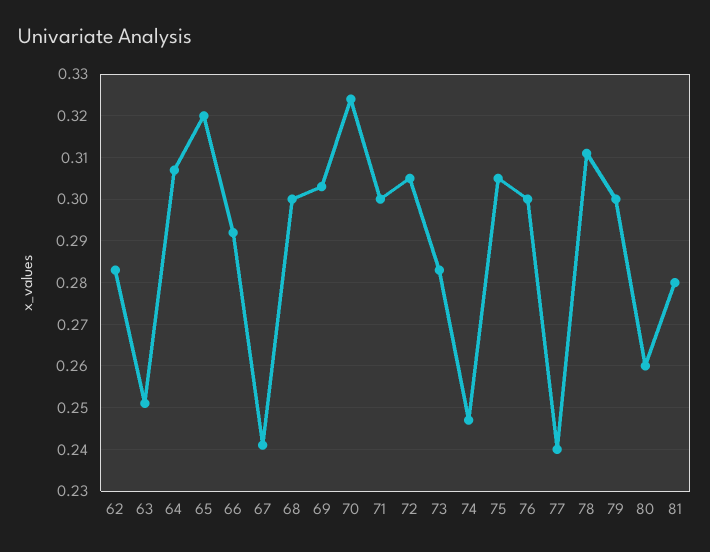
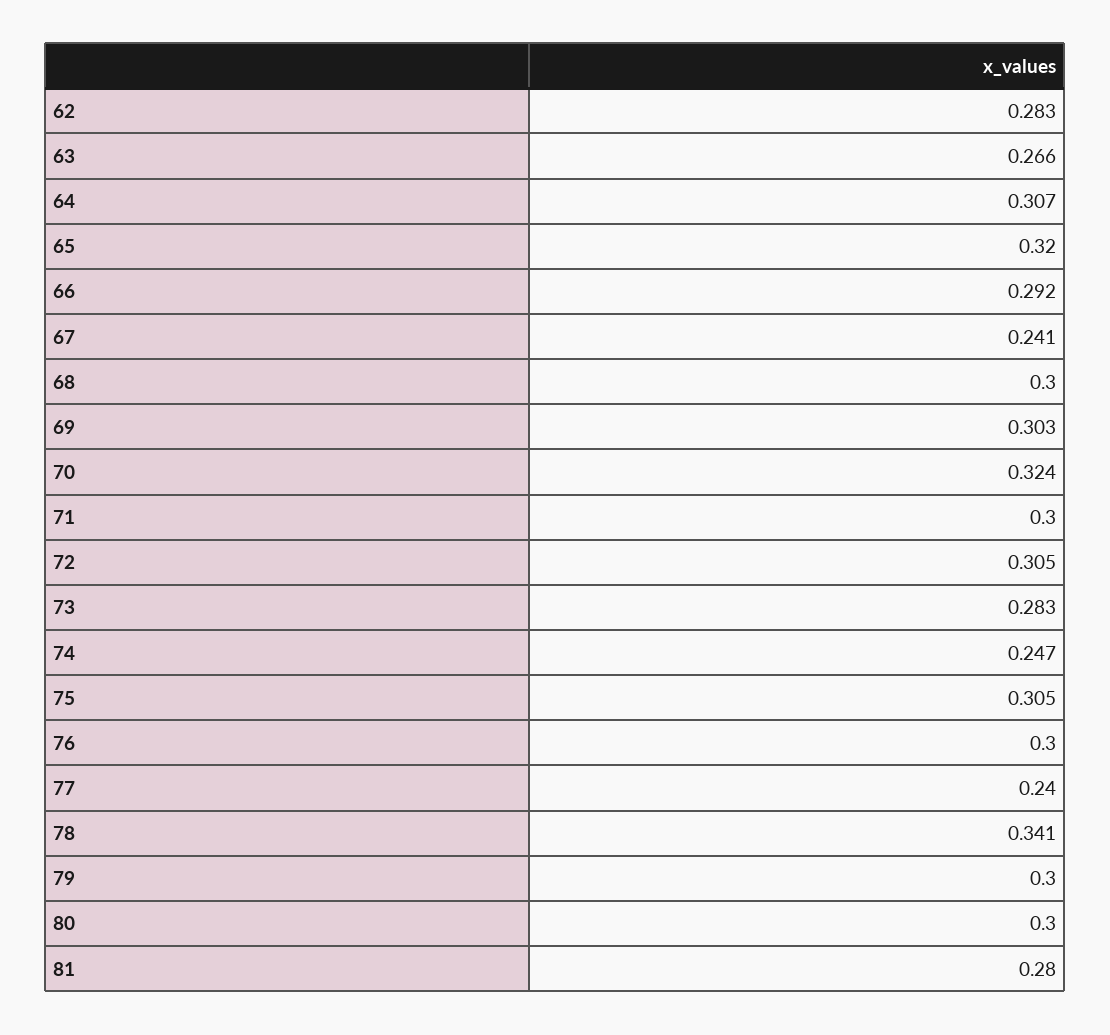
63: 0.25 -> 0.266
78: 0.31 -> 0.341
80: 0.26 -> 0.3

